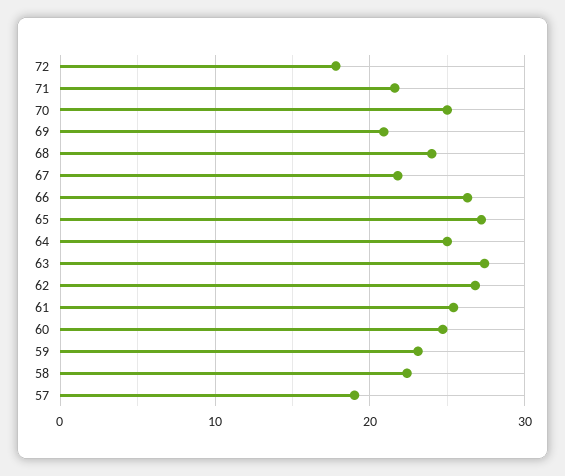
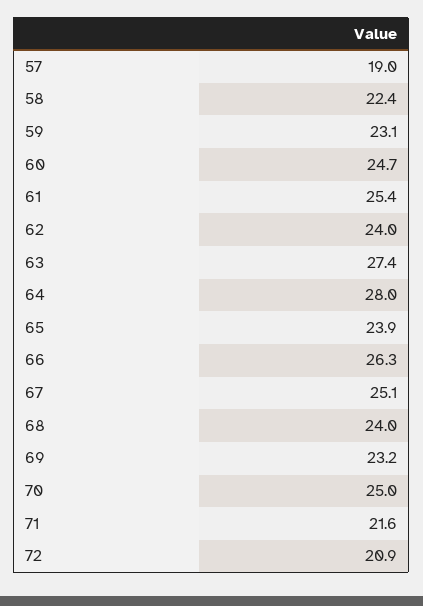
72: 18 -> 20.9
69: 21 -> 23.2
67: 22 -> 25.1
65: 27 -> 23.9
64: 25 -> 28
62: 27 -> 24

